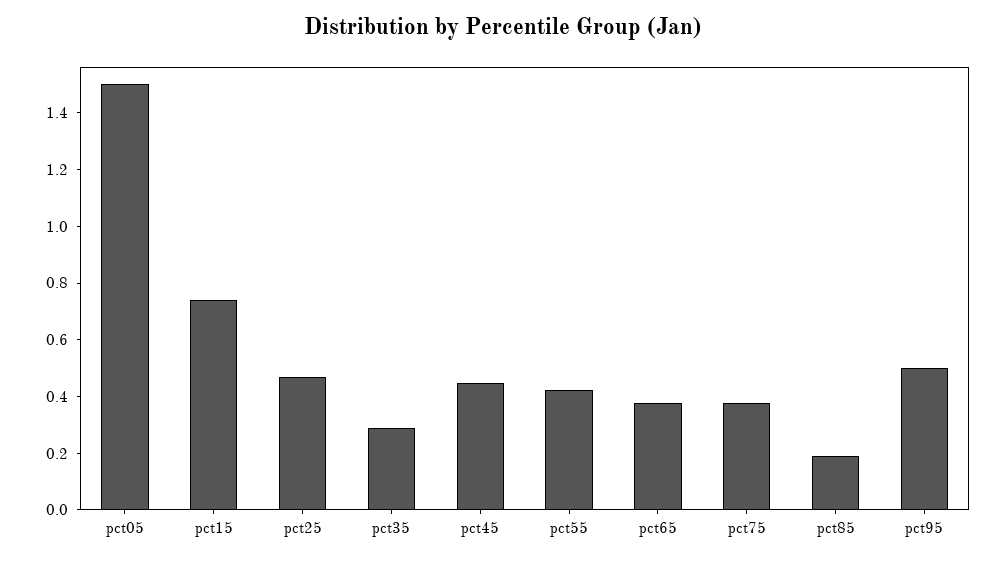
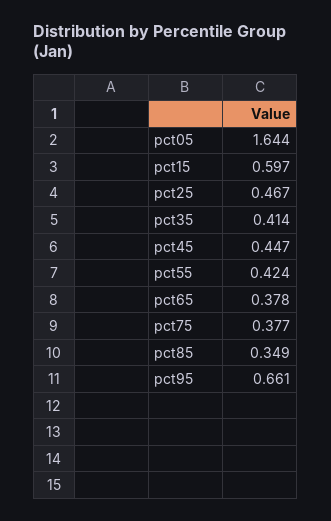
pct05: 1.5 -> 1.644
pct15: 0.75 -> 0.597
pct35: 0.3 -> 0.414
pct85: 0.2 -> 0.349
pct95: 0.5 -> 0.661

